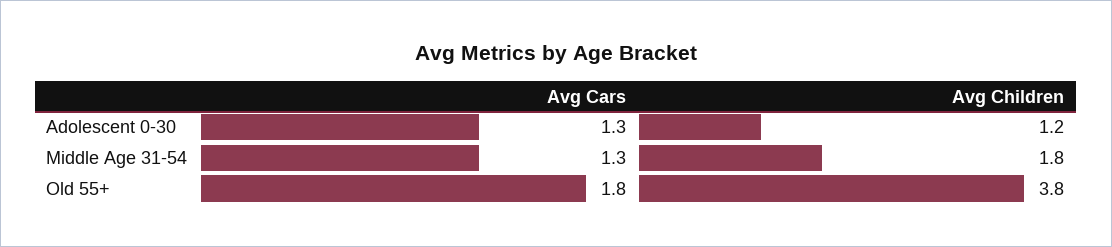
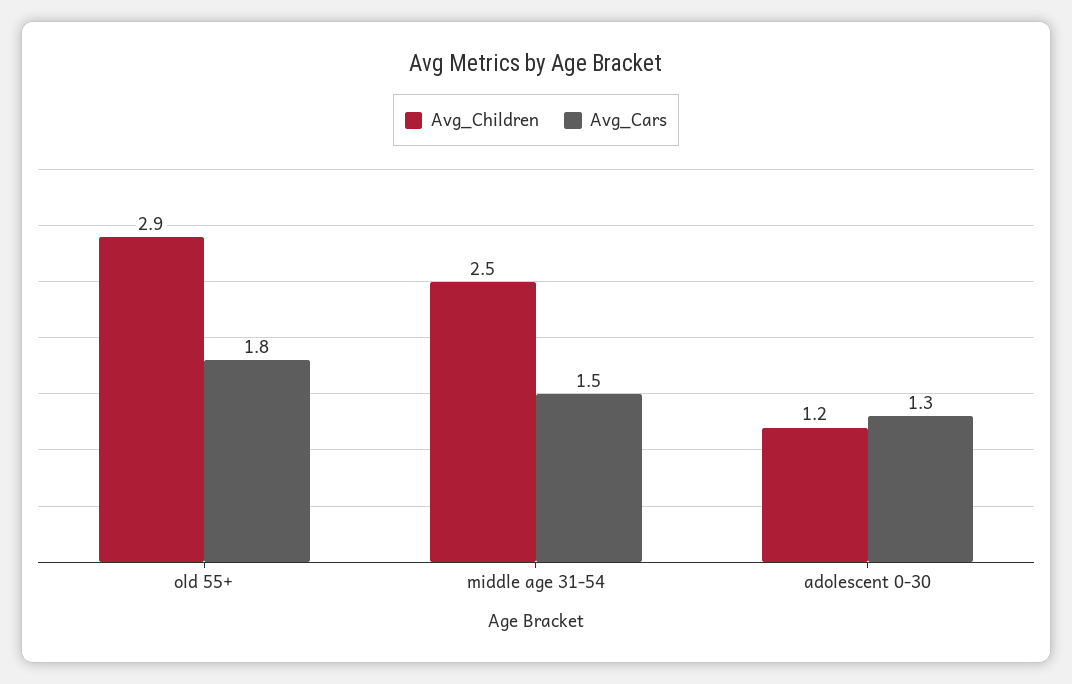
Avg Cars, Middle Age 31-54: 1.3 -> 1.5
Avg Children, Middle Age 31-54: 1.8 -> 2.5
Avg Children, Old 55+: 3.8 -> 2.9

